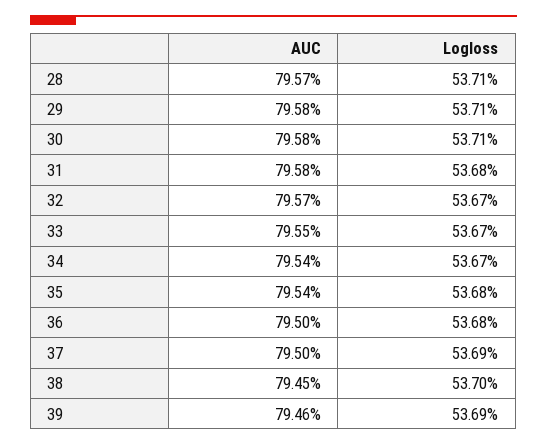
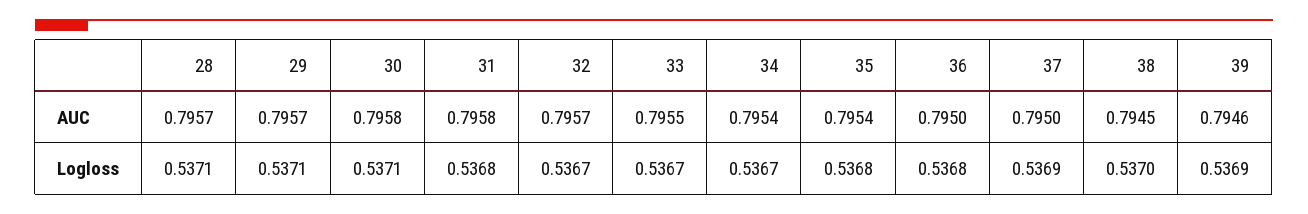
AUC, 29: 0.7958 -> 0.7957

